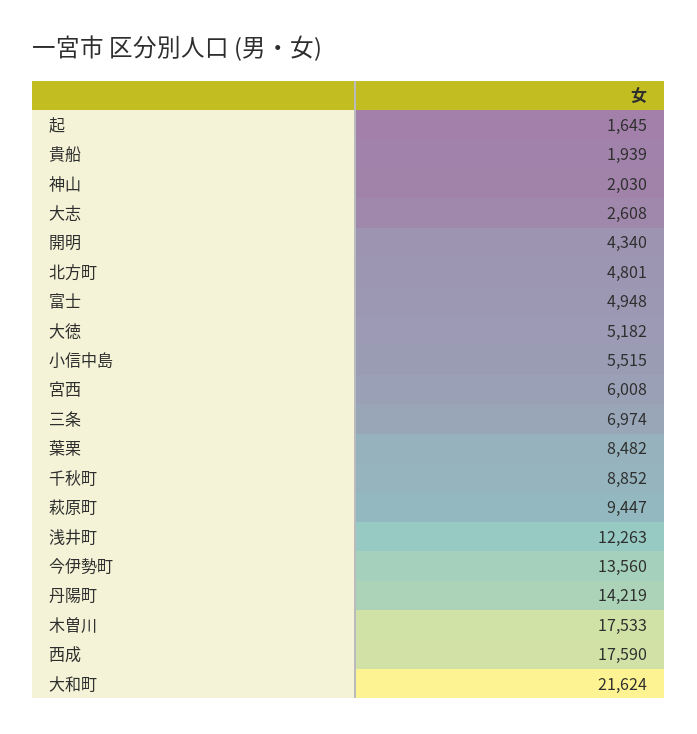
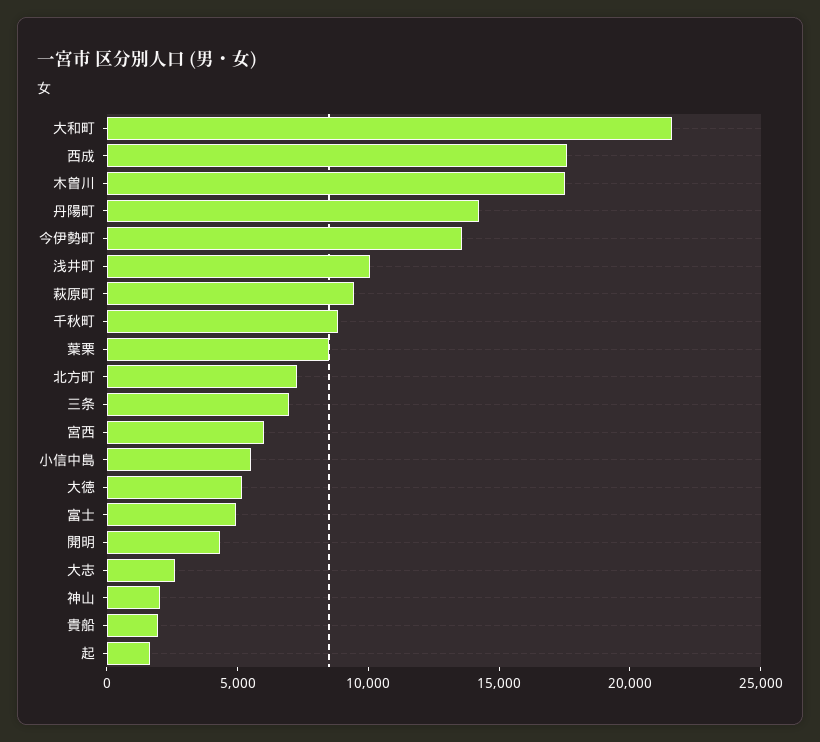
北方町: 4801 -> 7000
浅井町: 12263 -> 10000

